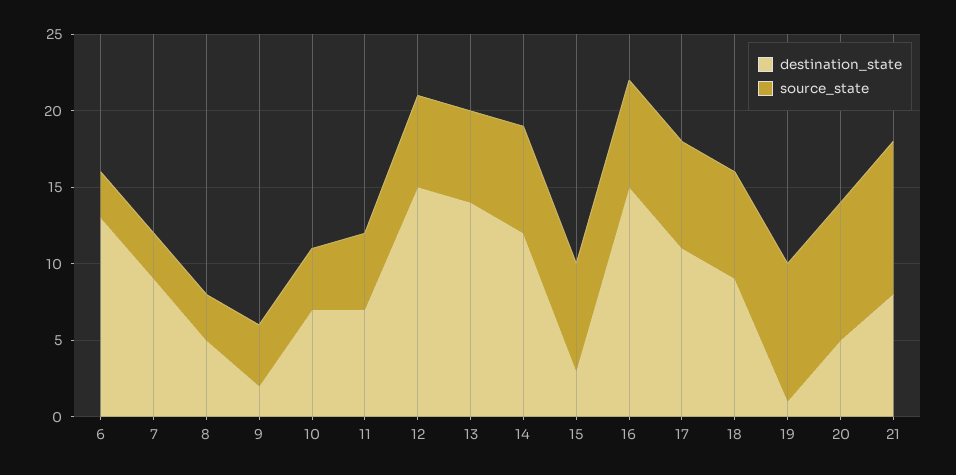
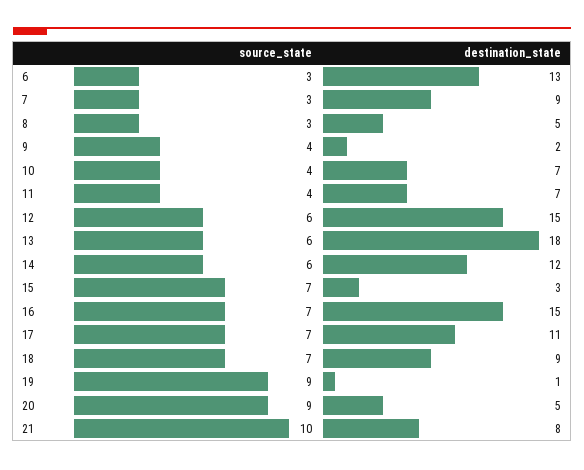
source_state, 11: 5 -> 4
destination_state, 13: 14 -> 18
source_state, 14: 7 -> 6

